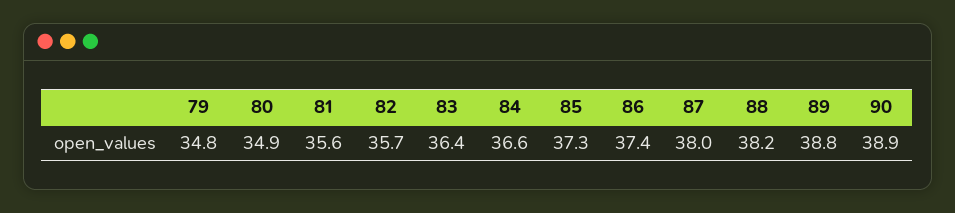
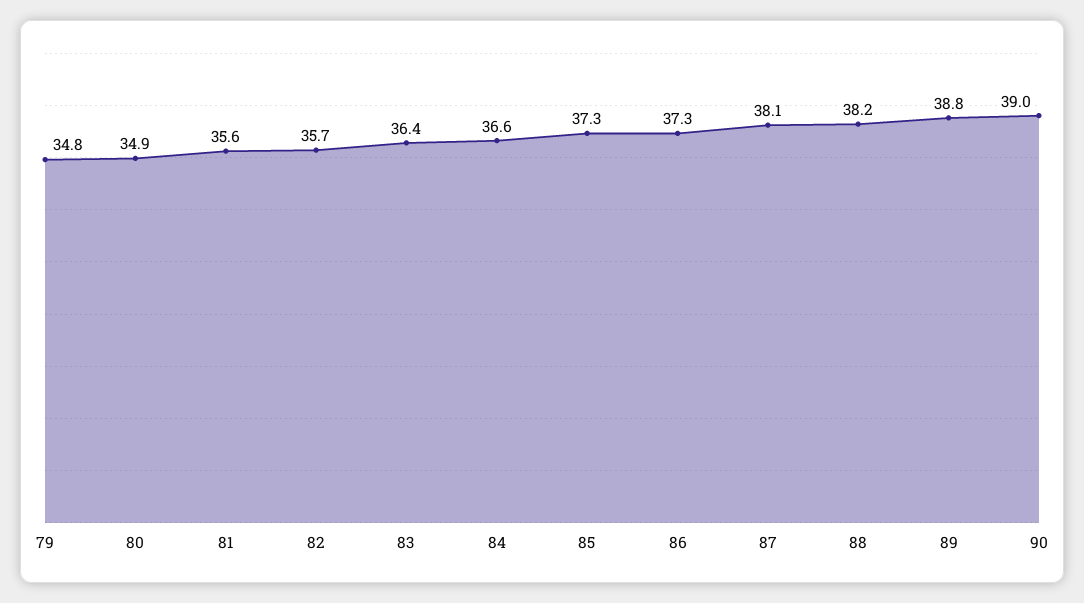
86: 37.4 -> 37.3
87: 38 -> 38.1
90: 38.9 -> 39

